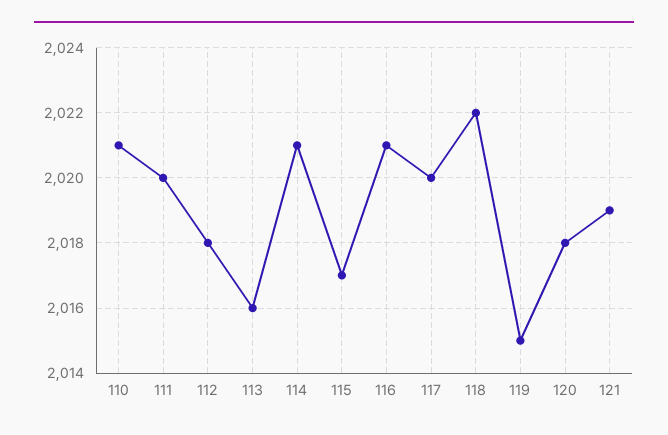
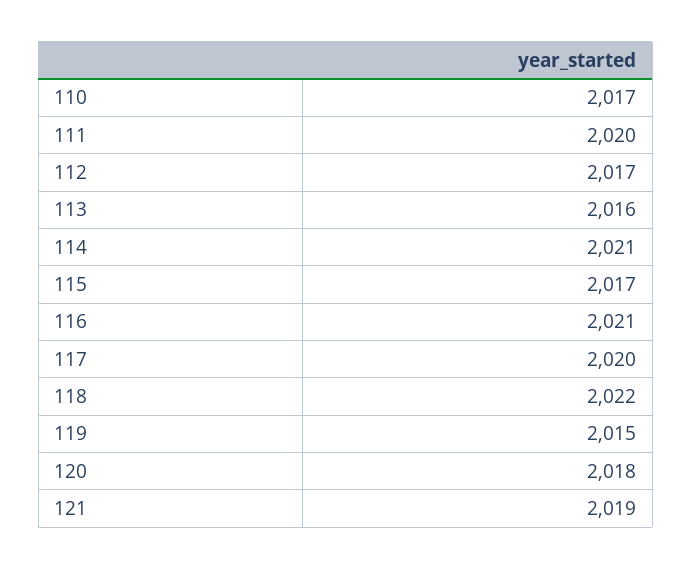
110: 2021 -> 2017
112: 2018 -> 2017

